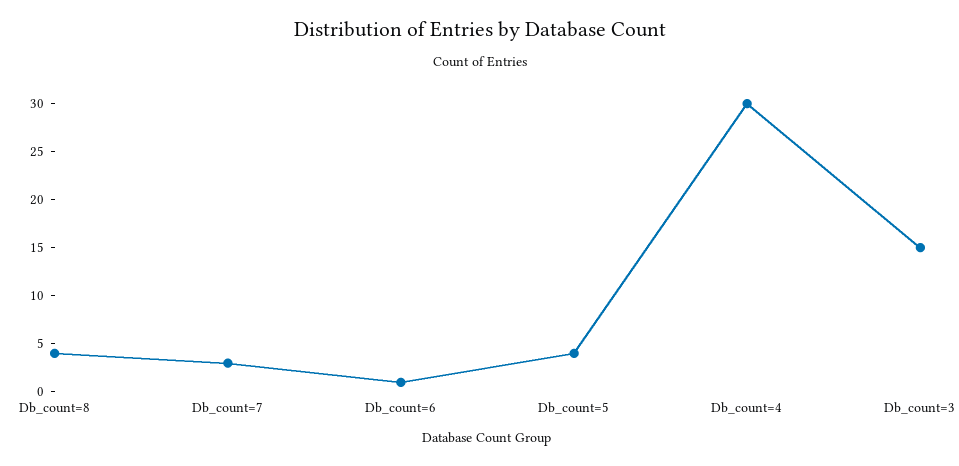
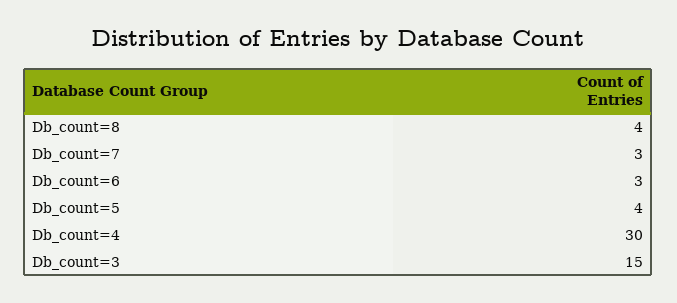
Db_count=6: 1 -> 3

